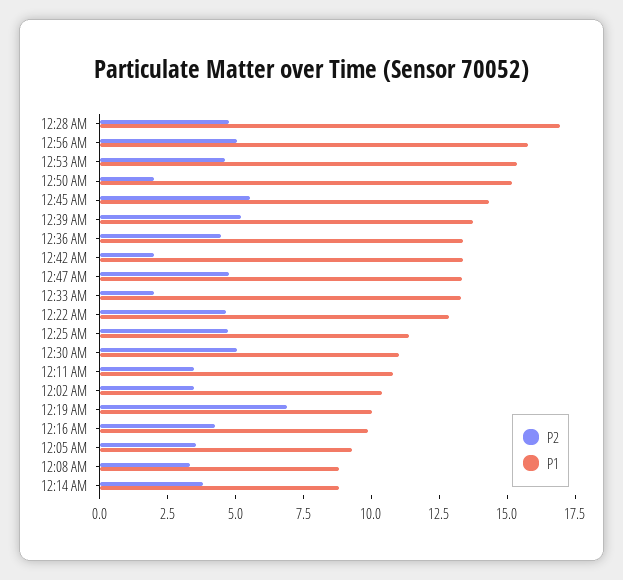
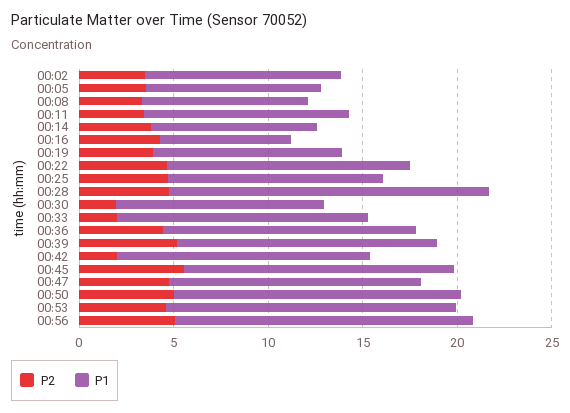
P2, 12:50 AM: 2 -> 5
P2, 12:30 AM: 5 -> 2
P2, 12:19 AM: 7 -> 4
P1, 12:16 AM: 10 -> 7

